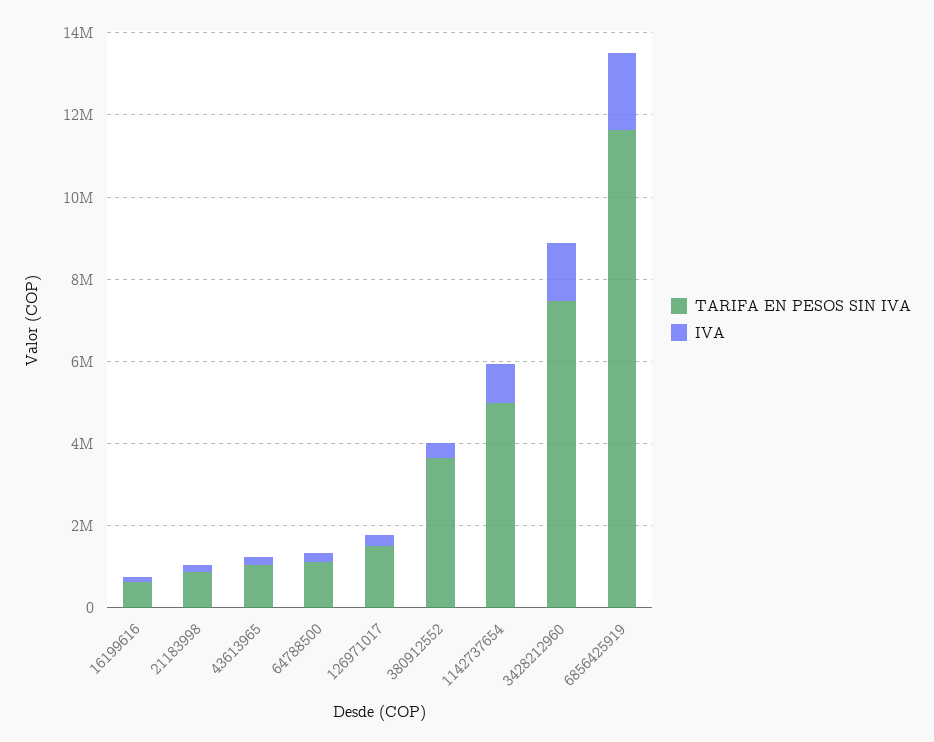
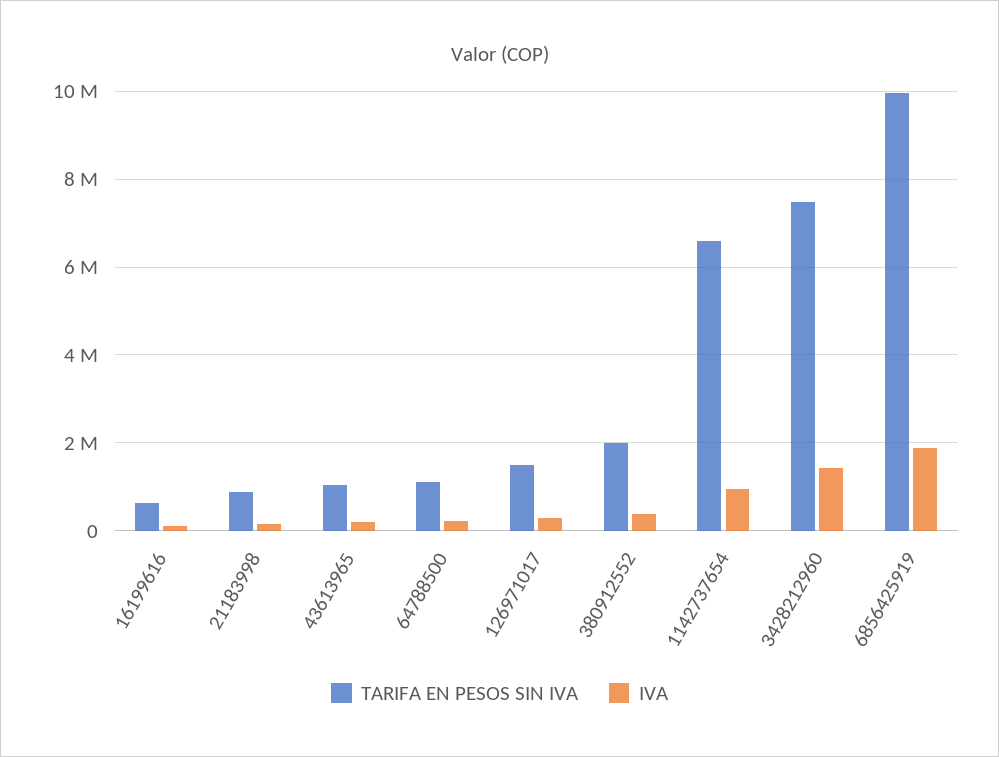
TARIFA EN PESOS SIN IVA, 380912552: 3500000 -> 2000000
TARIFA EN PESOS SIN IVA, 1142737654: 5000000 -> 6600000
TARIFA EN PESOS SIN IVA, 6856425919: 11500000 -> 10000000

